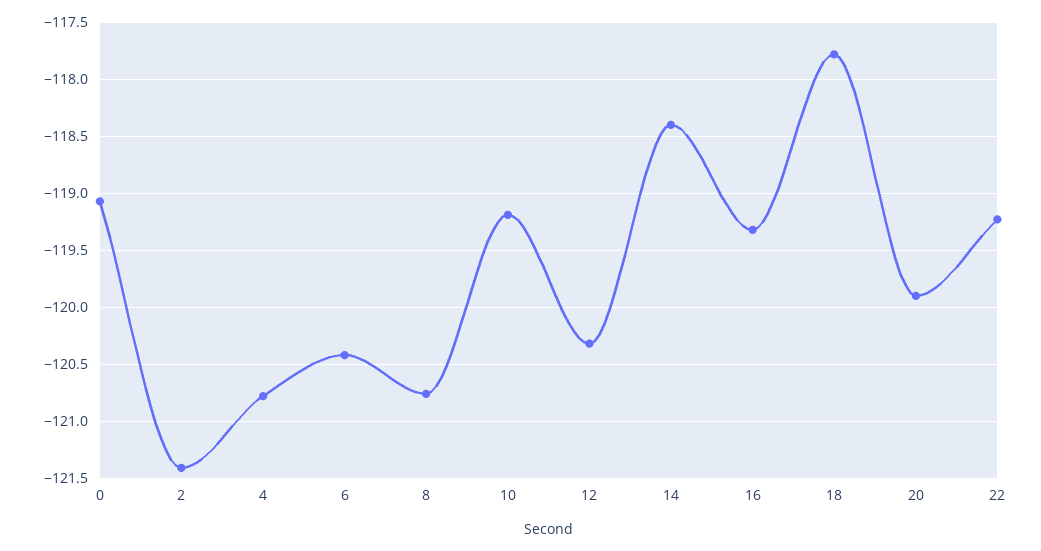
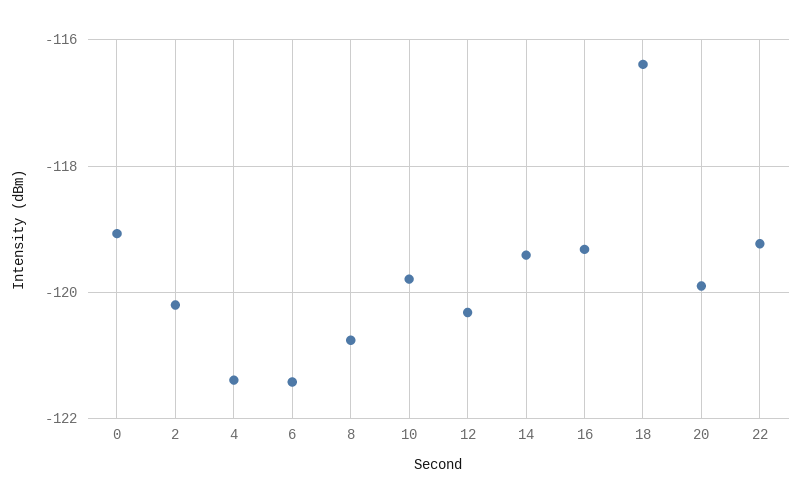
2: -121.4 -> -120.2
4: -120.8 -> -121.4
6: -120.4 -> -121.4
10: -119.2 -> -119.8
14: -118.4 -> -119.4
18: -117.8 -> -116.4

